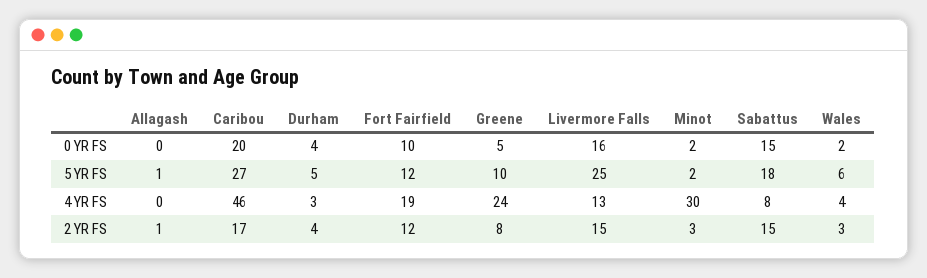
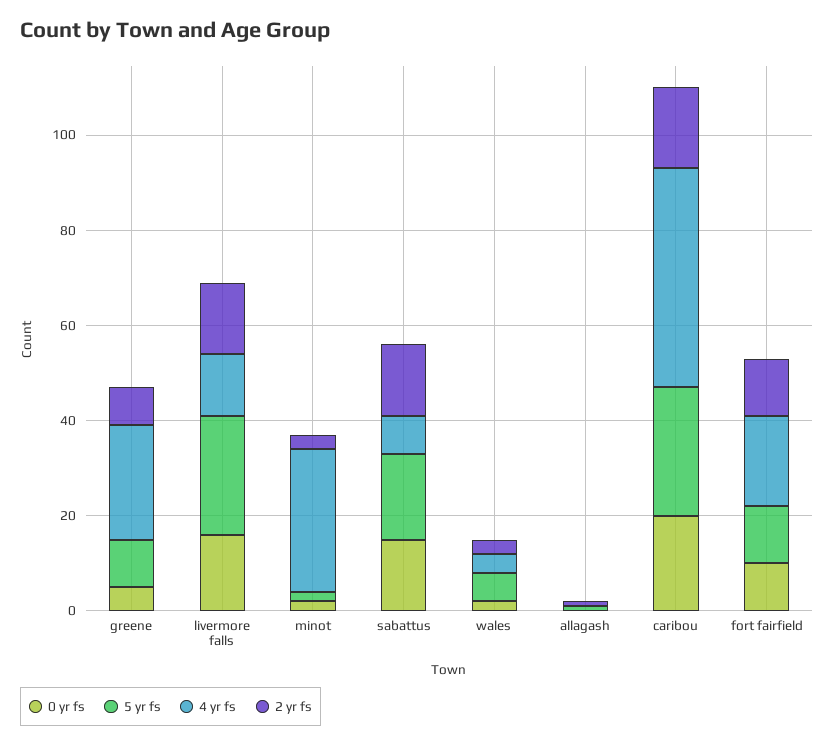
0 YR FS, Durham: 4 -> none
5 YR FS, Durham: 5 -> none
4 YR FS, Durham: 3 -> none
2 YR FS, Durham: 4 -> none

